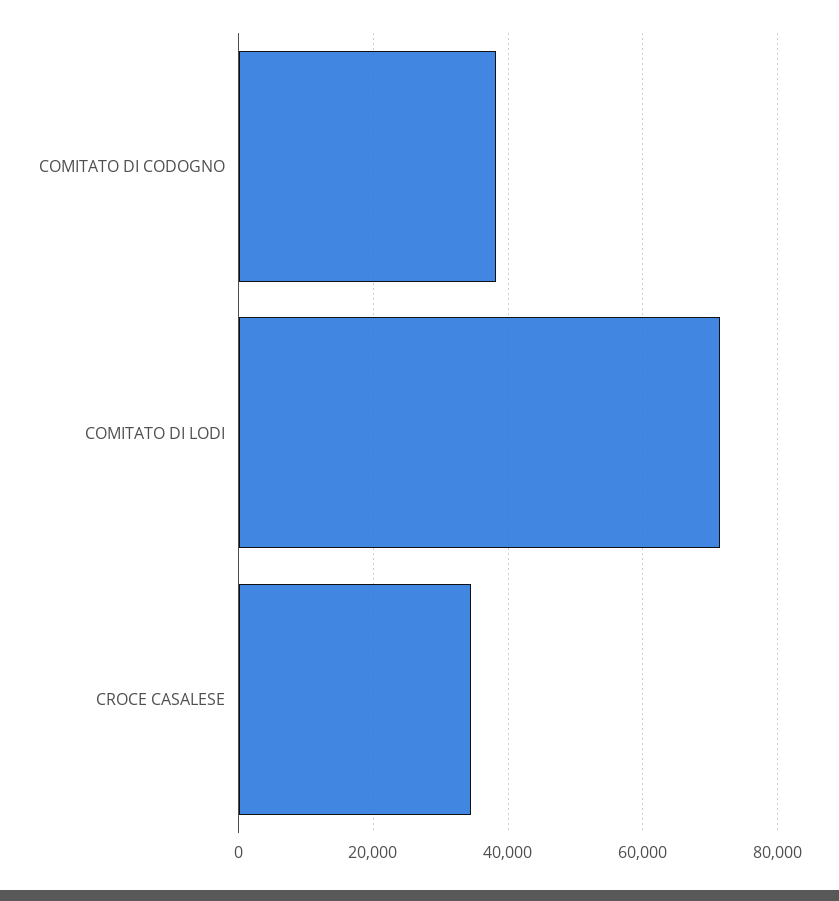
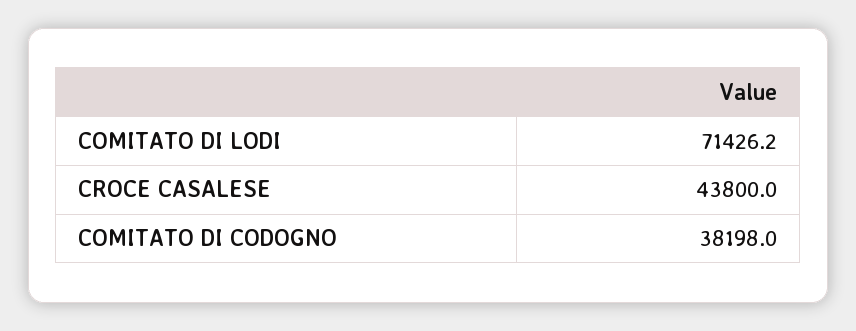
CROCE CASALESE: 34000 -> 43800

